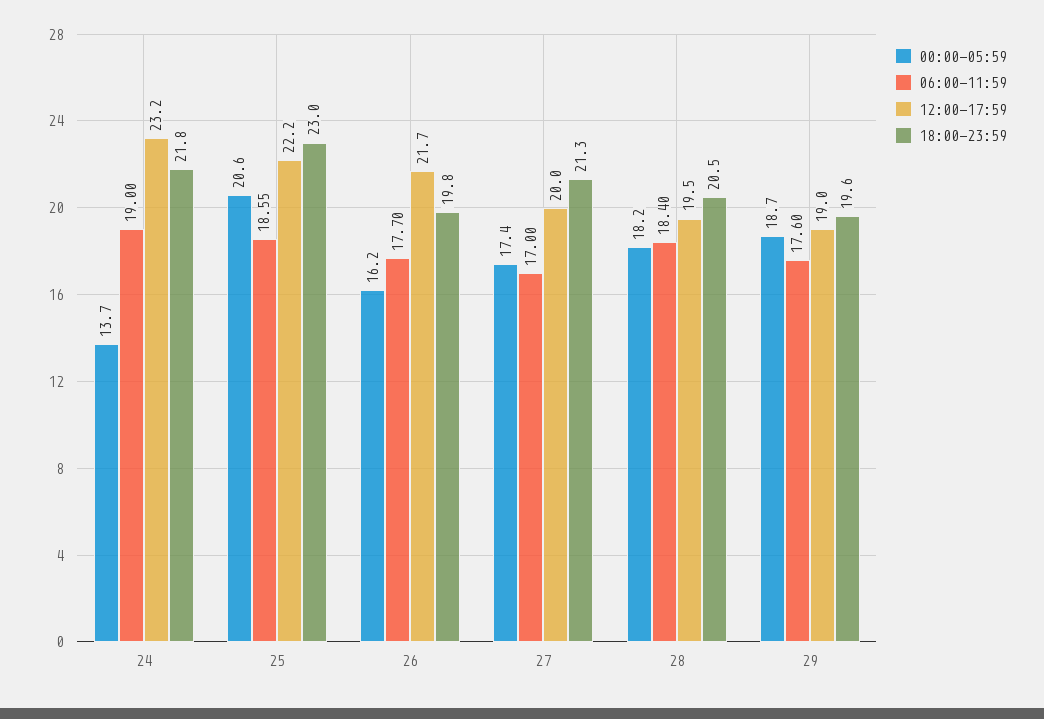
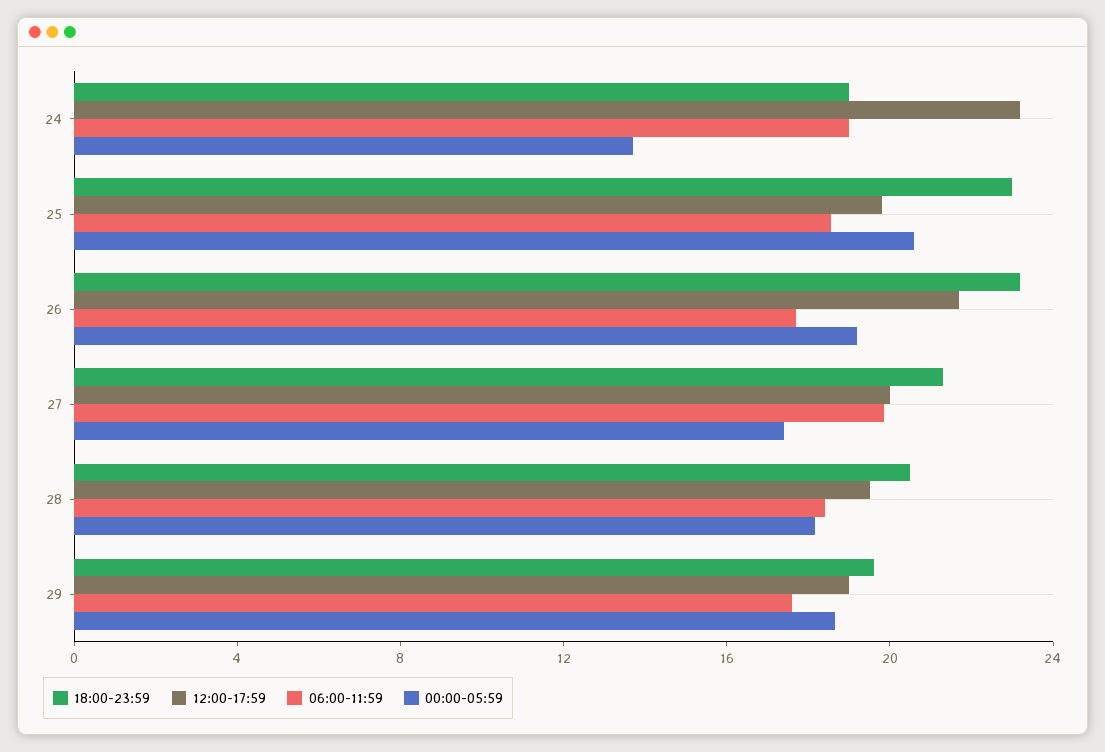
18:00-23:59, 24: 21.8 -> 19
12:00-17:59, 25: 22.2 -> 20
00:00-05:59, 26: 16.2 -> 19
18:00-23:59, 26: 19.8 -> 23
06:00-11:59, 27: 17 -> 20

